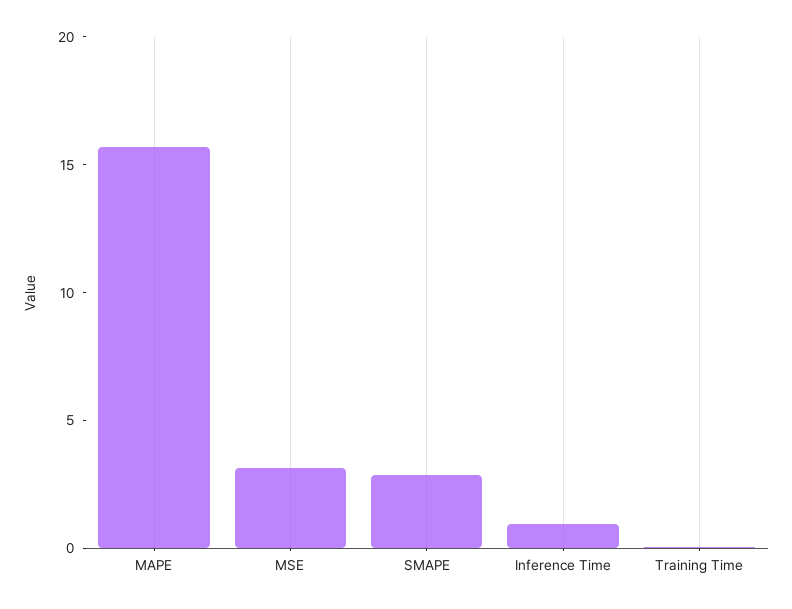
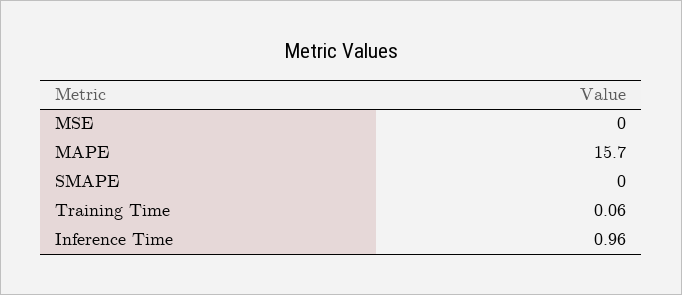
MSE: 3 -> 0
SMAPE: 3 -> 0

